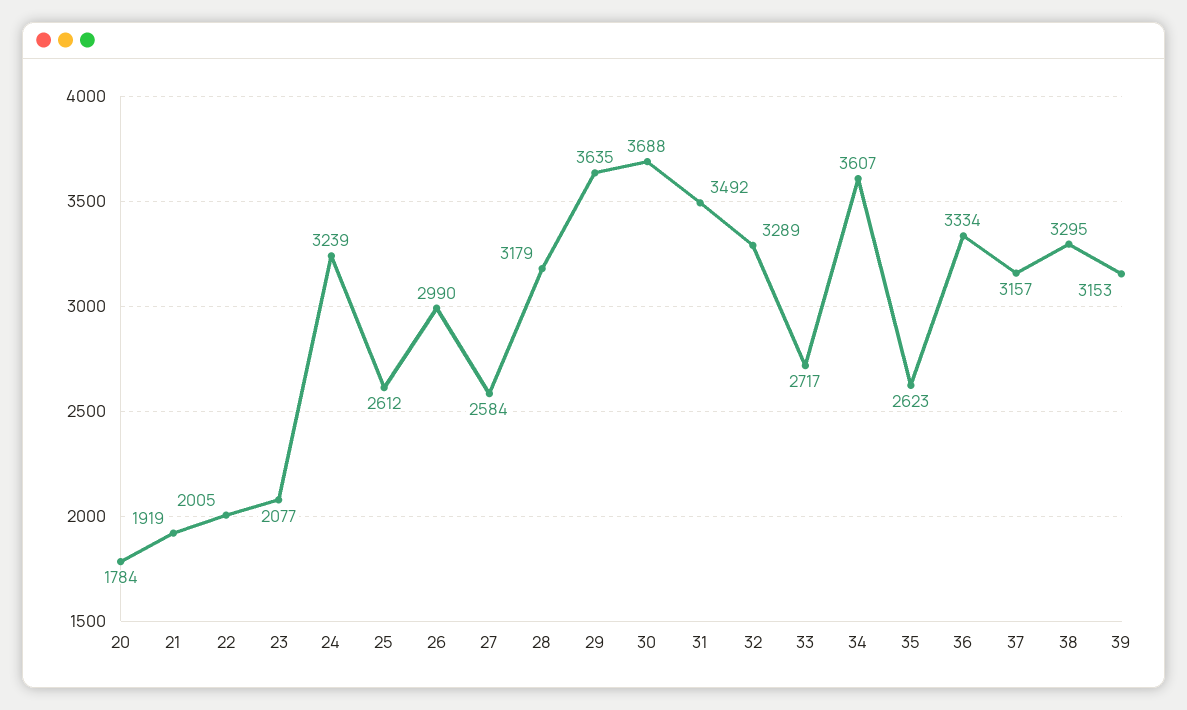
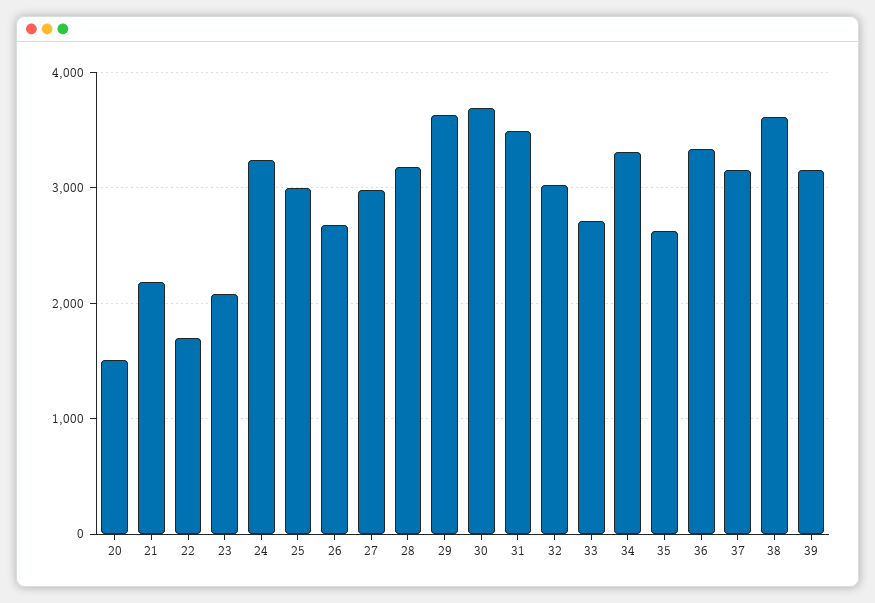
20: 1784 -> 1500
21: 1919 -> 2200
22: 2005 -> 1700
25: 2612 -> 3000
26: 2990 -> 2700
27: 2584 -> 3000
32: 3289 -> 3000
34: 3607 -> 3300
38: 3295 -> 3600

